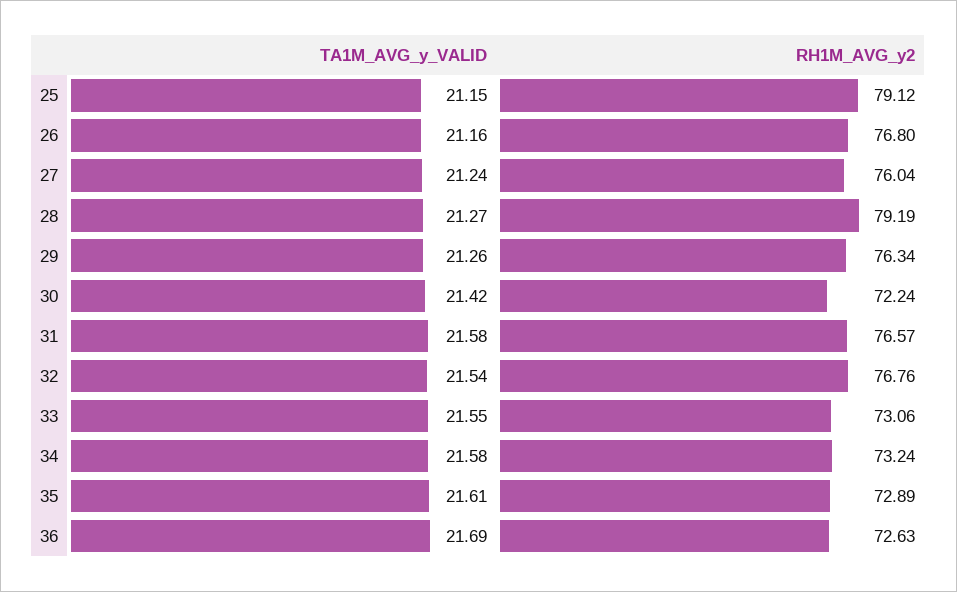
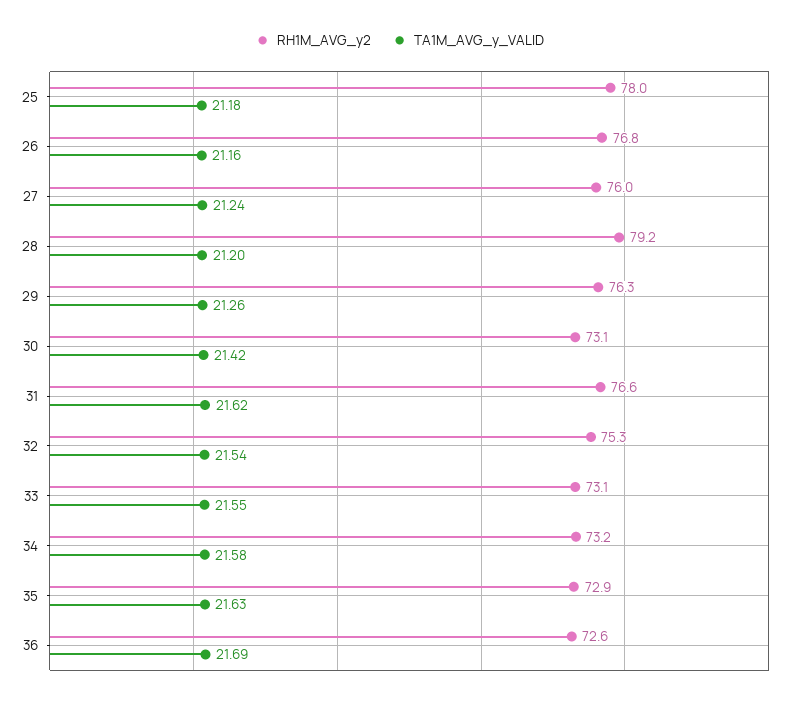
TA1M_AVG_y_VALID, 25: 21.15 -> 21.18
RH1M_AVG_y2, 25: 79.12 -> 78
TA1M_AVG_y_VALID, 28: 21.27 -> 21.2
RH1M_AVG_y2, 30: 72.24 -> 73.1
TA1M_AVG_y_VALID, 31: 21.58 -> 21.62
RH1M_AVG_y2, 32: 76.76 -> 75.3
TA1M_AVG_y_VALID, 35: 21.61 -> 21.63

